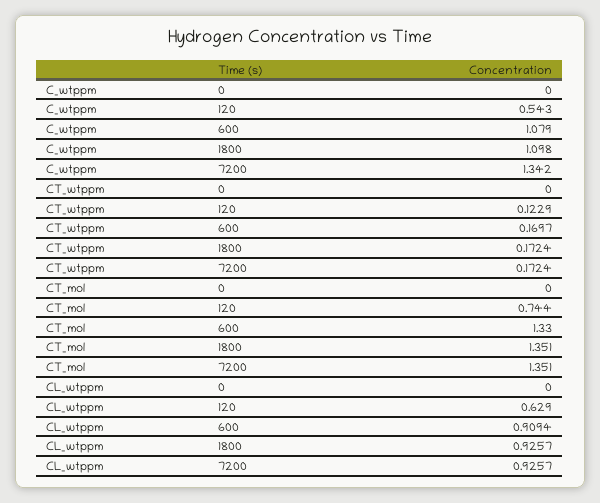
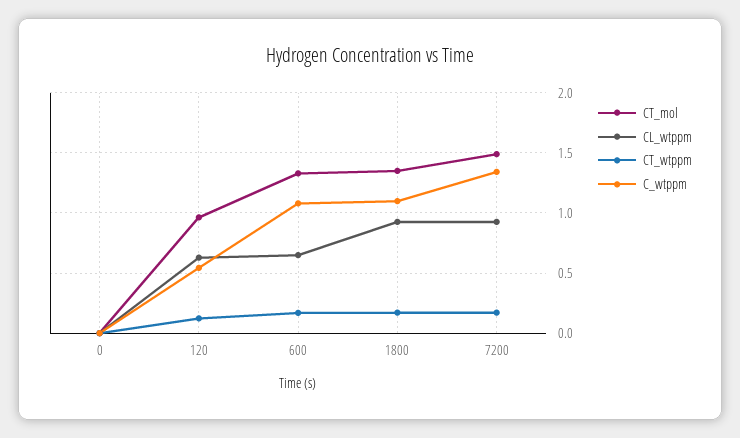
CT_mol, 120: 0.744 -> 0.95
CT_mol, 7200: 1.351 -> 1.5
CL_wtppm, 600: 0.9094 -> 0.65

